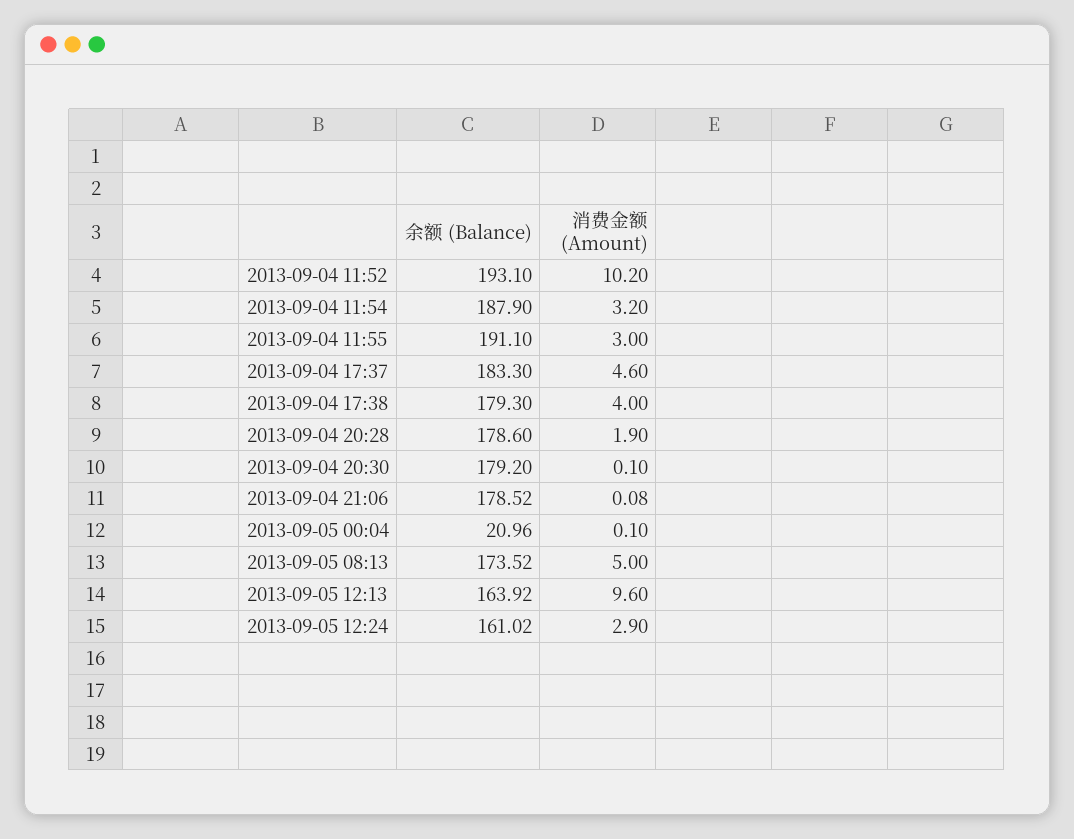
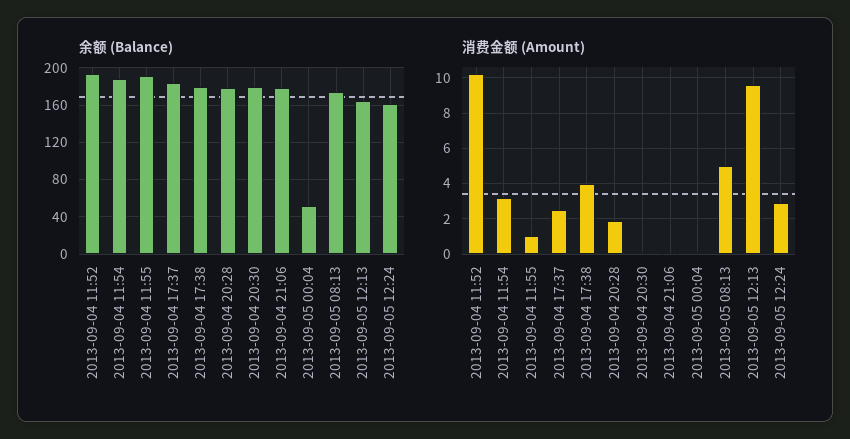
消费金额 (Amount), 2013-09-04 11:55: 3 -> 1
消费金额 (Amount), 2013-09-04 17:37: 4.6 -> 2.5
余额 (Balance), 2013-09-05 00:04: 20.96 -> 50

